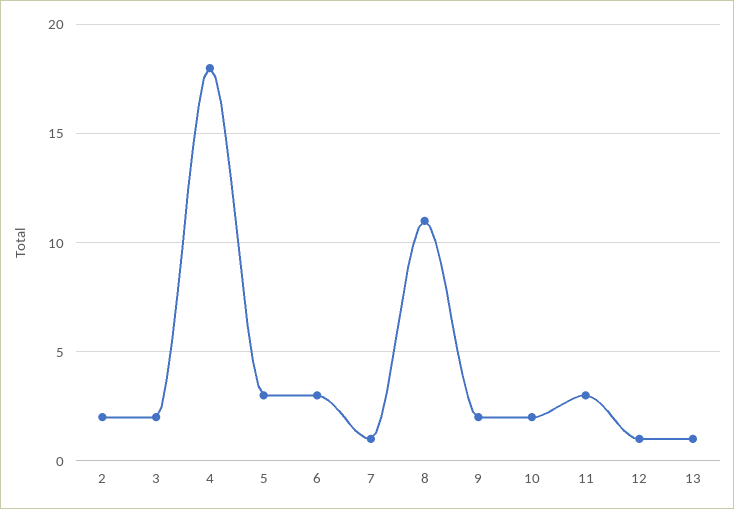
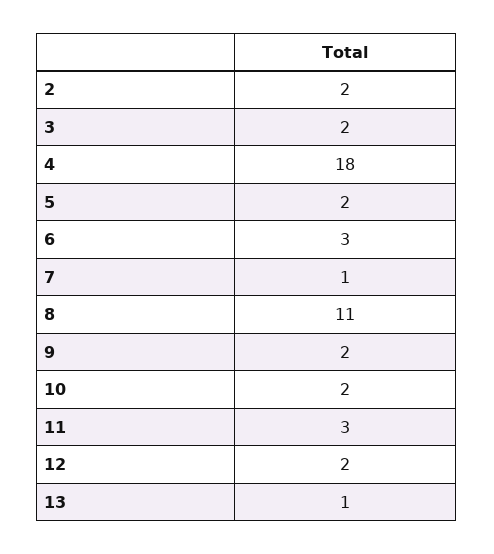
5: 3 -> 2
12: 1 -> 2

